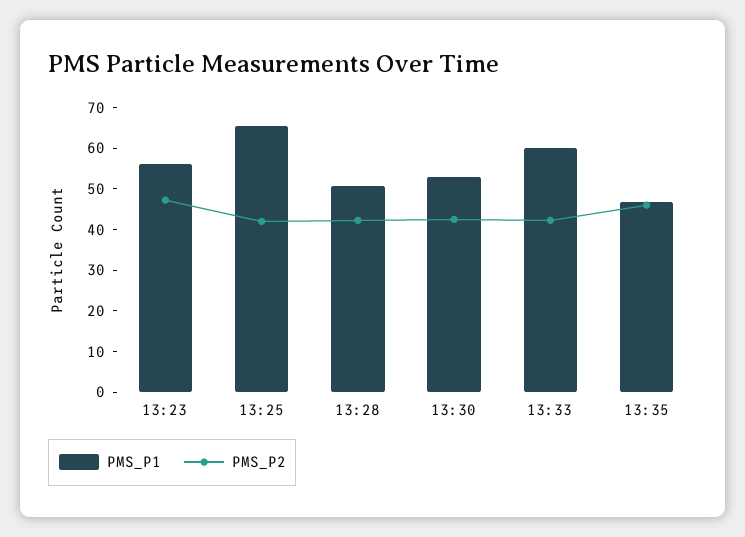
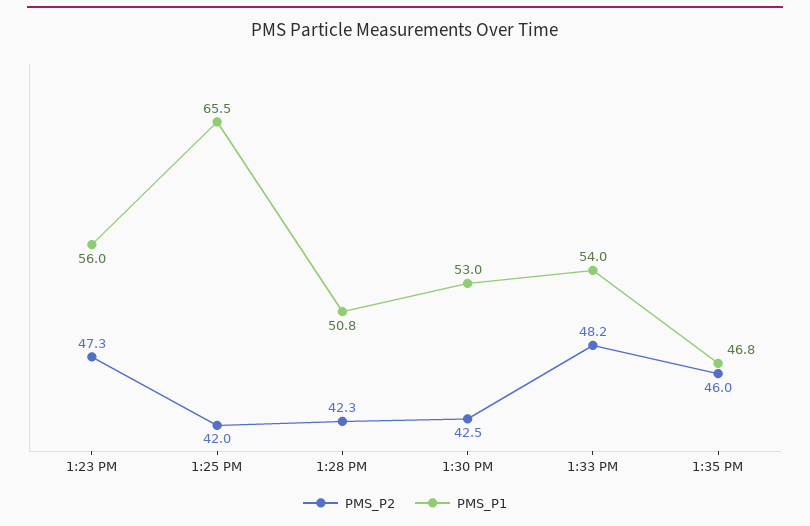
PMS_P1, 13:33: 60 -> 54
PMS_P2, 13:33: 42 -> 48.2

